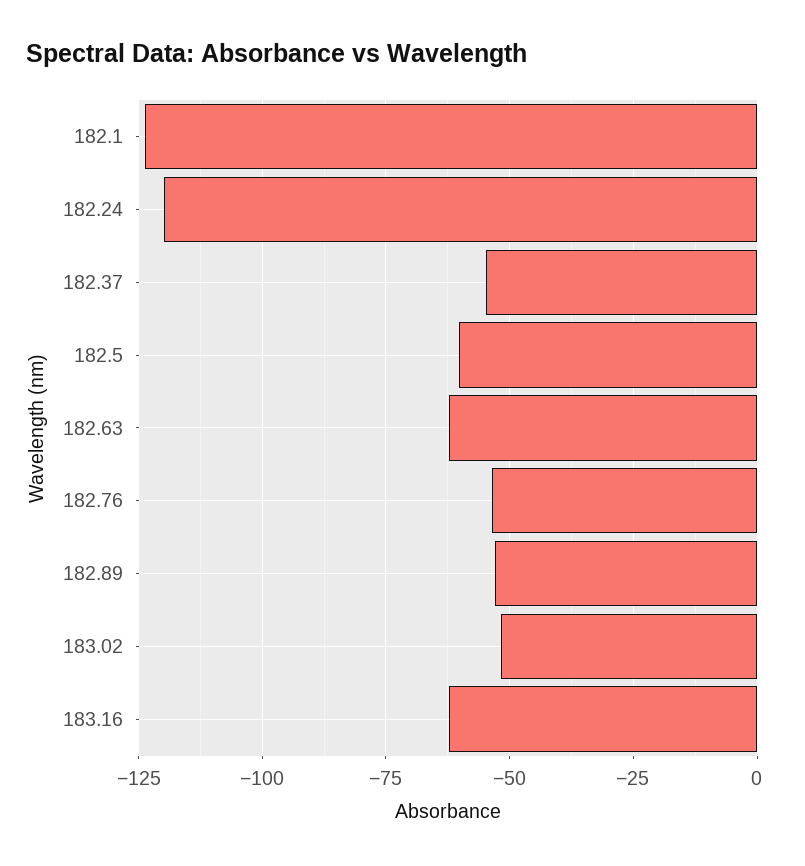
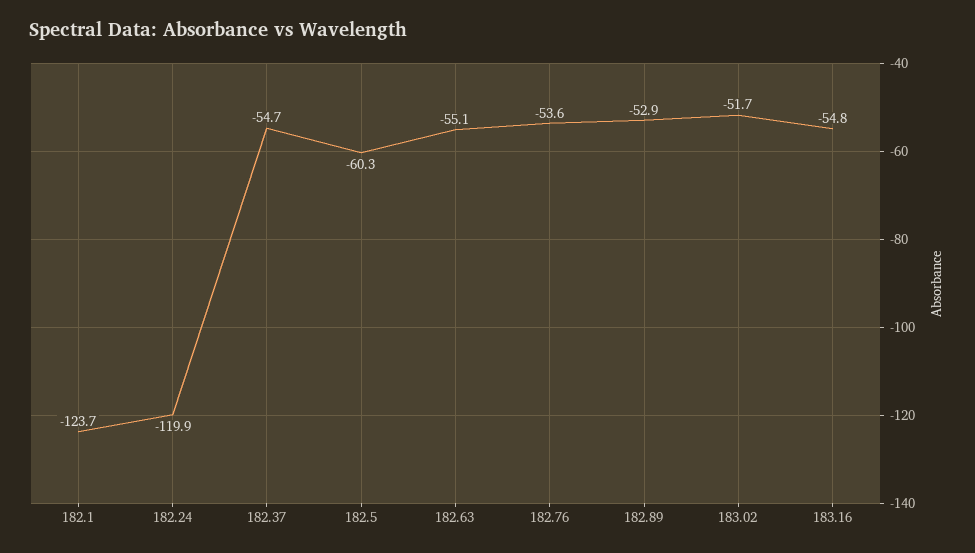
182.63: -62.5 -> -55.1
183.16: -62.5 -> -54.8

